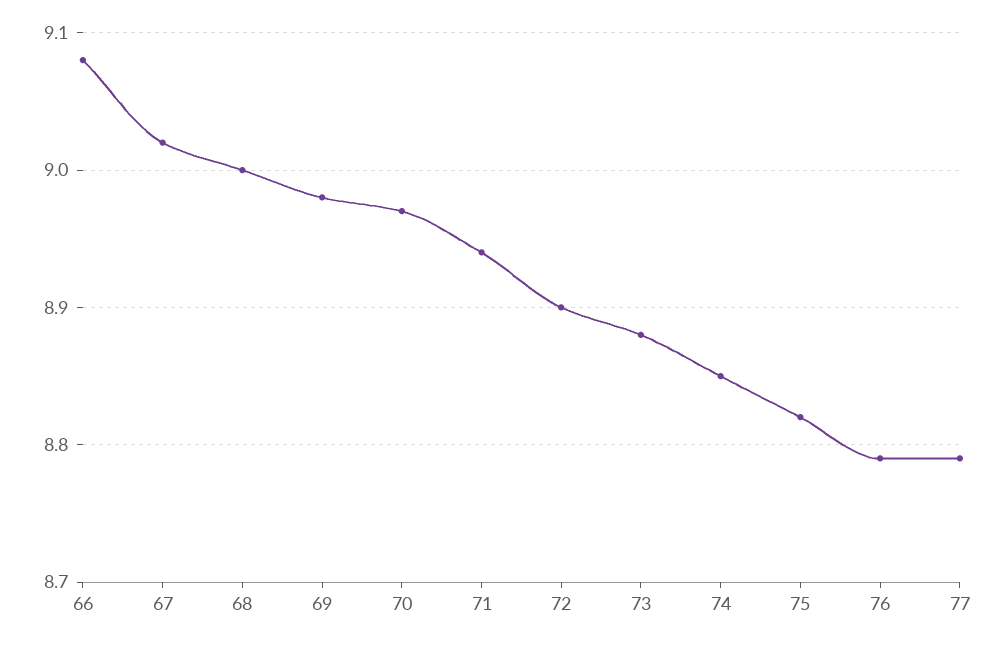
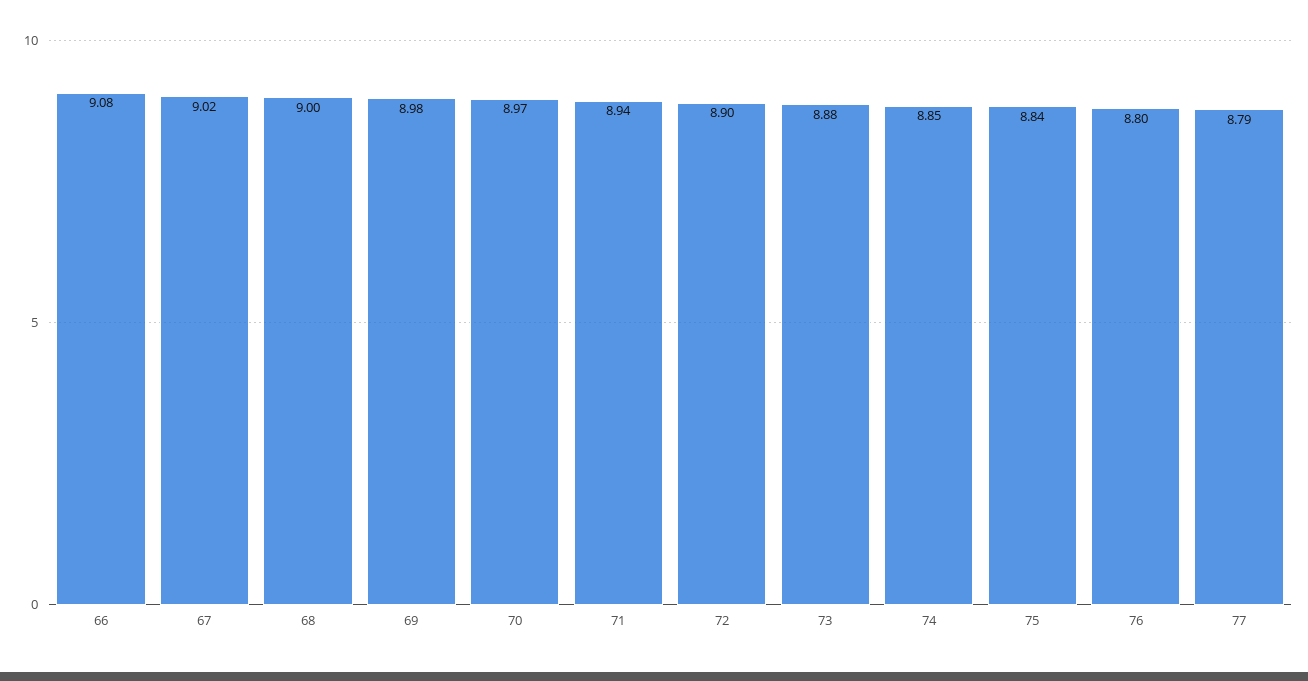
75: 8.82 -> 8.84
76: 8.79 -> 8.8

